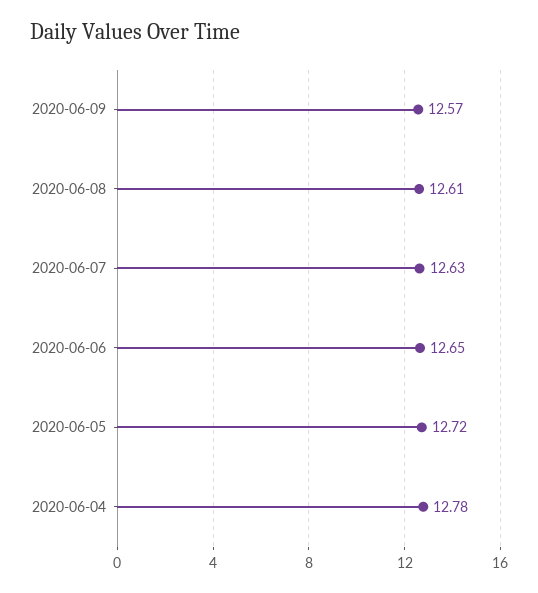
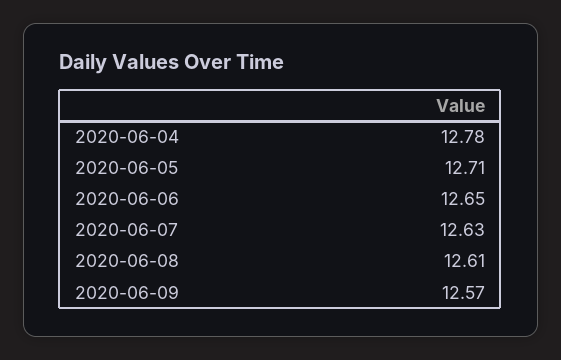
2020-06-05: 12.72 -> 12.71

